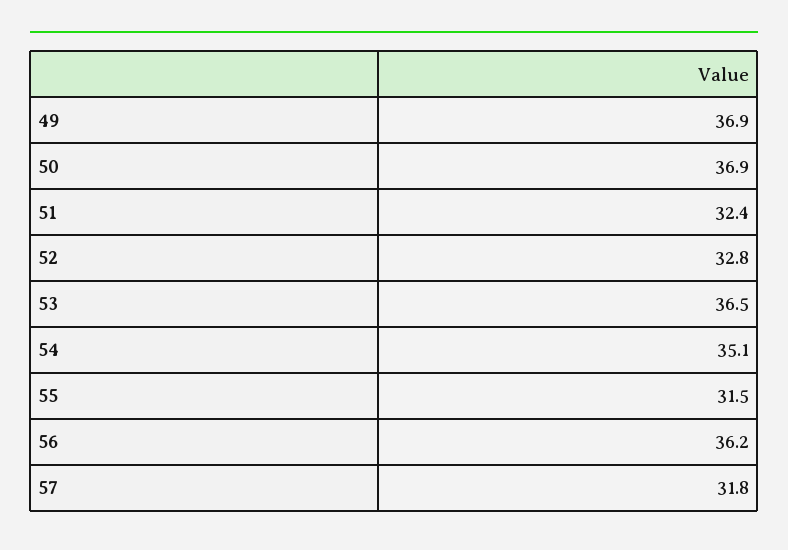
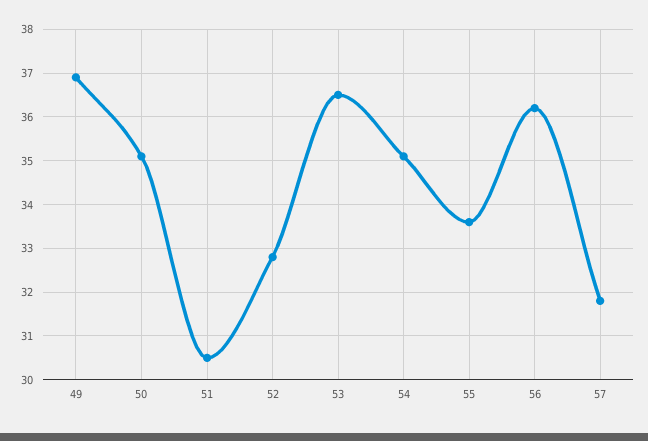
50: 36.9 -> 35
51: 32.4 -> 30.5
55: 31.5 -> 33.5

